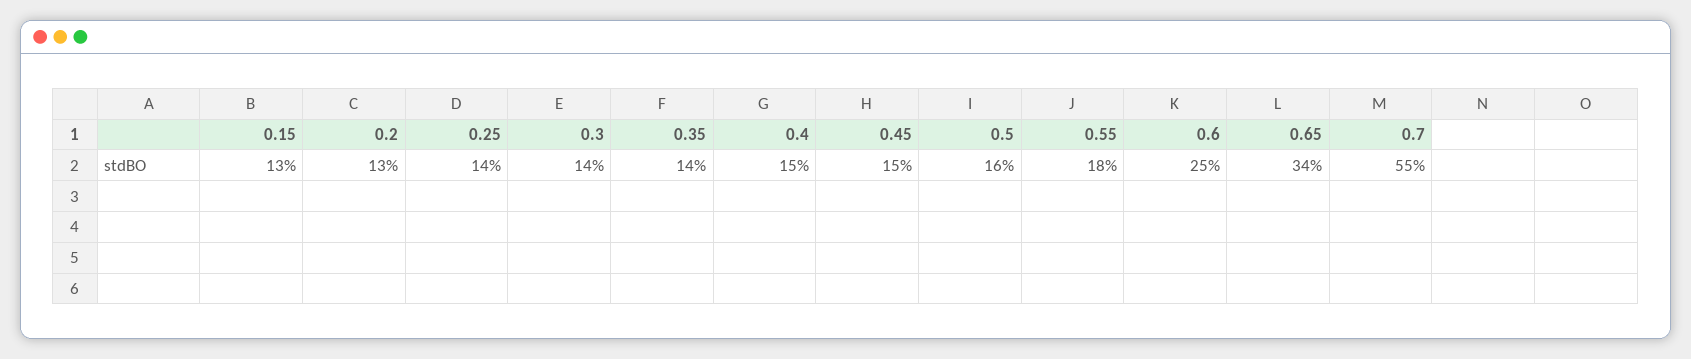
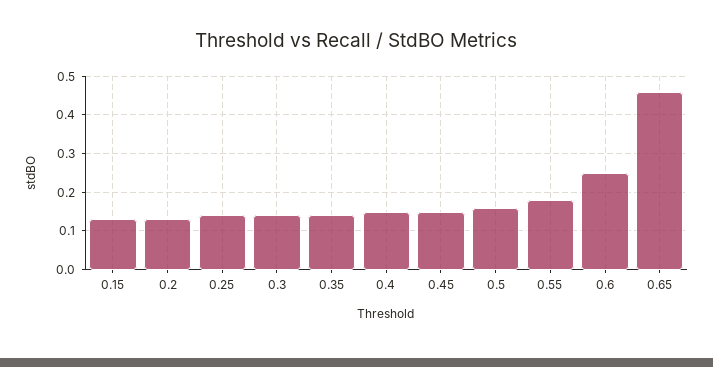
0.65: 0.34 -> 0.45
0.7: 0.55 -> none

